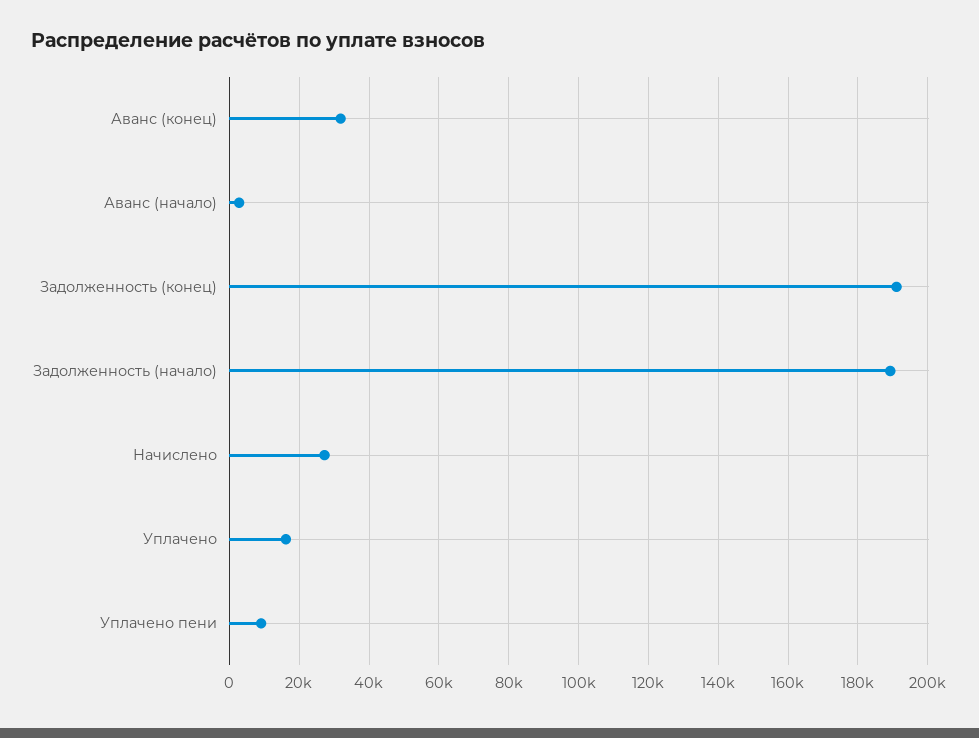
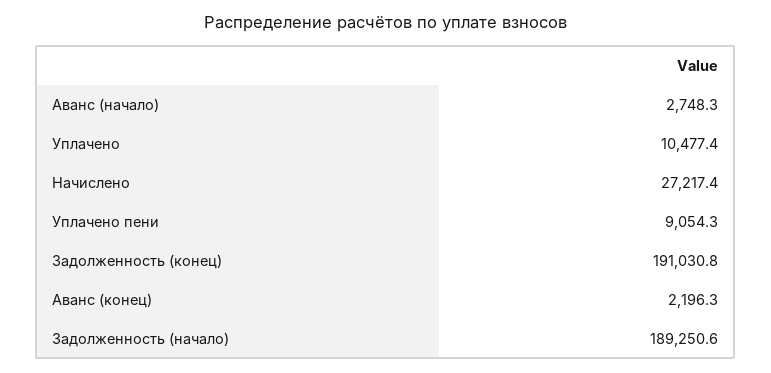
Аванс (конец): 32000 -> 2196.3
Уплачено: 16000 -> 10477.4

